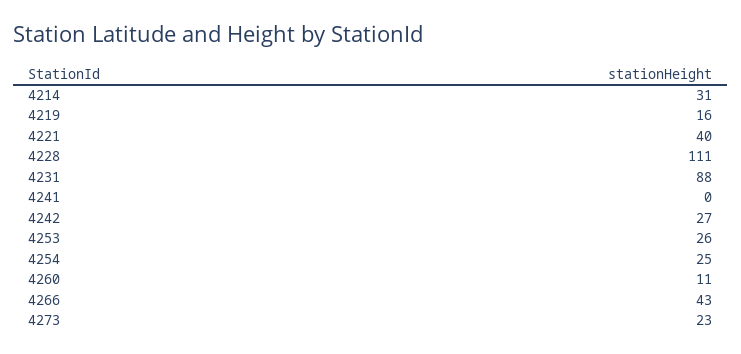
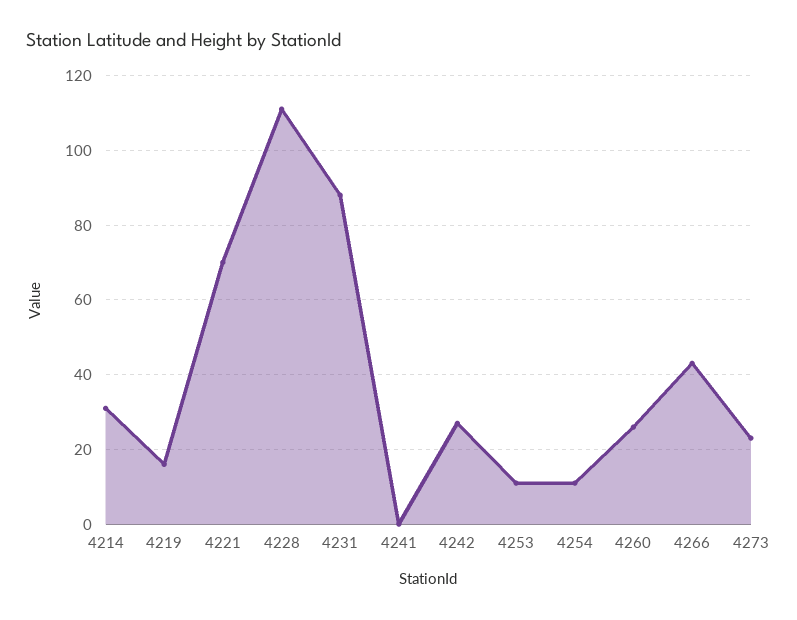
4221: 40 -> 70
4253: 26 -> 10
4254: 25 -> 10
4260: 11 -> 25

